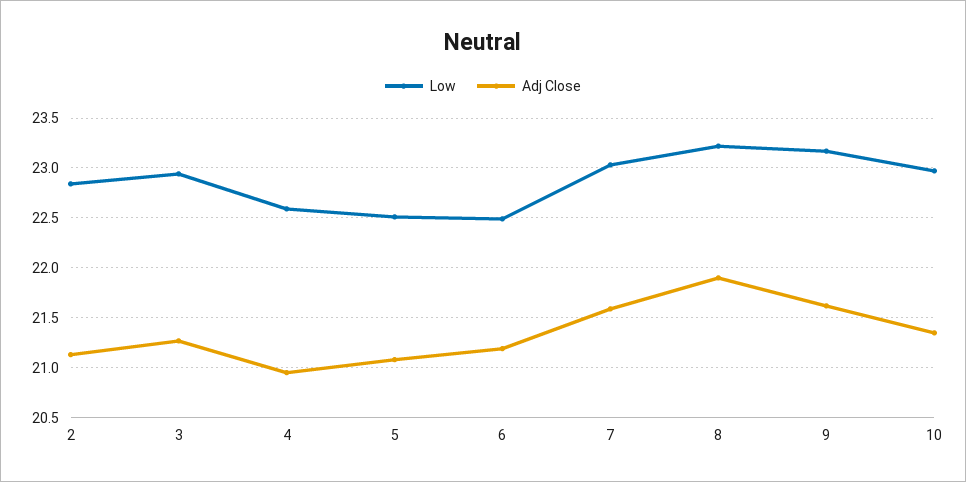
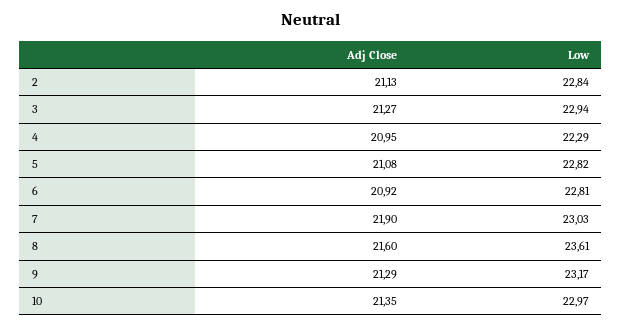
Low, 4: 22.6 -> 22.29
Low, 5: 22.5 -> 22.82
Low, 6: 22.5 -> 22.81
Adj Close, 6: 21.2 -> 20.92
Adj Close, 7: 21.6 -> 21.9
Low, 8: 23.2 -> 23.61
Adj Close, 8: 21.9 -> 21.6
Adj Close, 9: 21.6 -> 21.29

